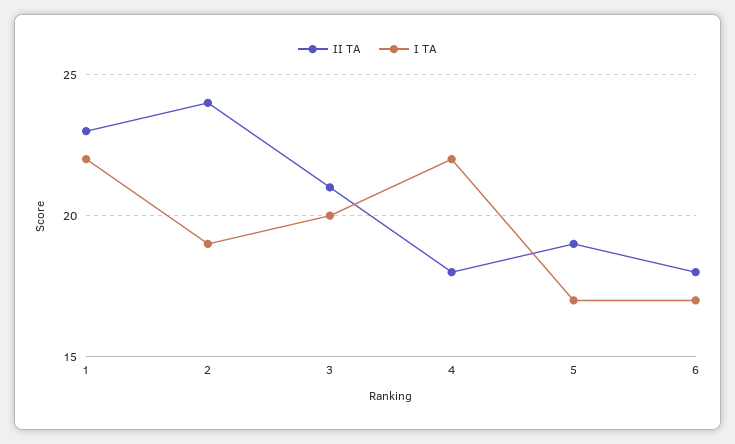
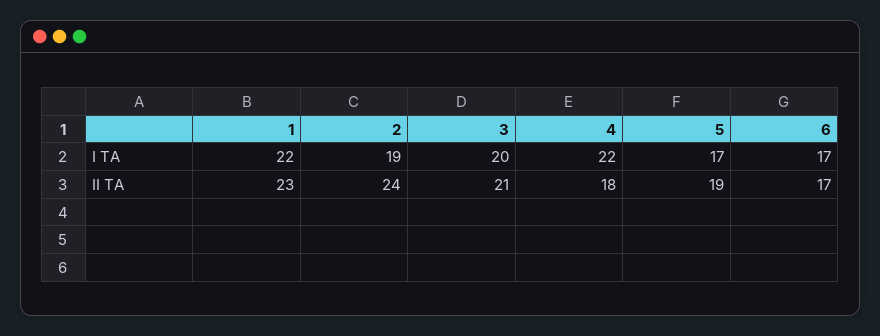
II TA, 6: 18 -> 17

